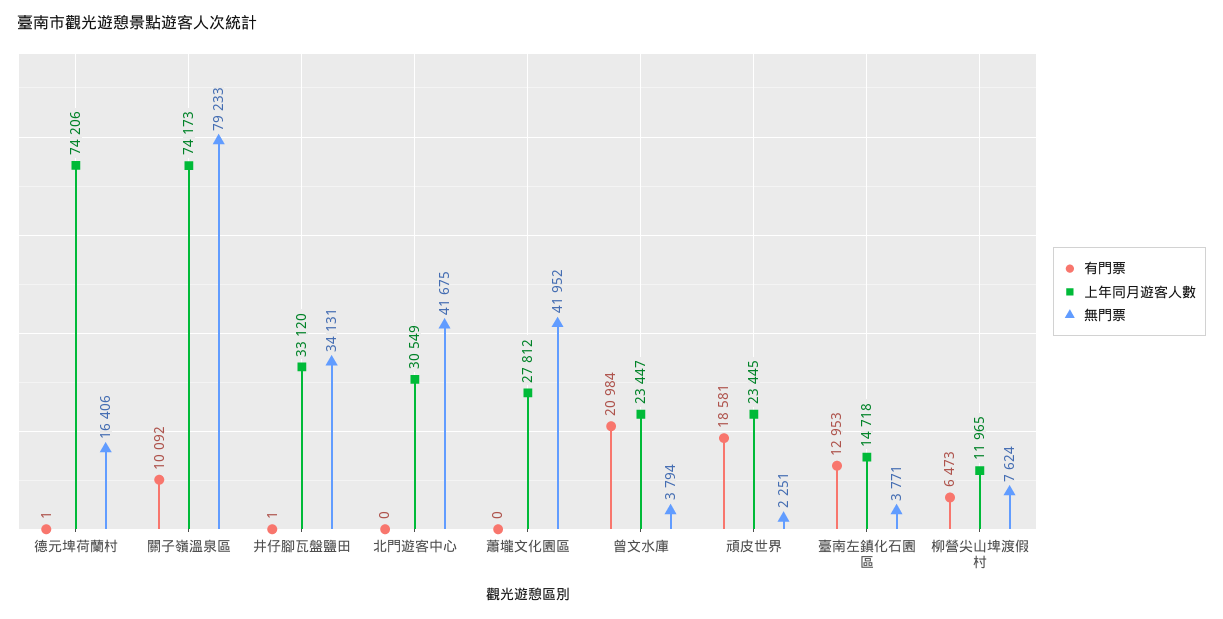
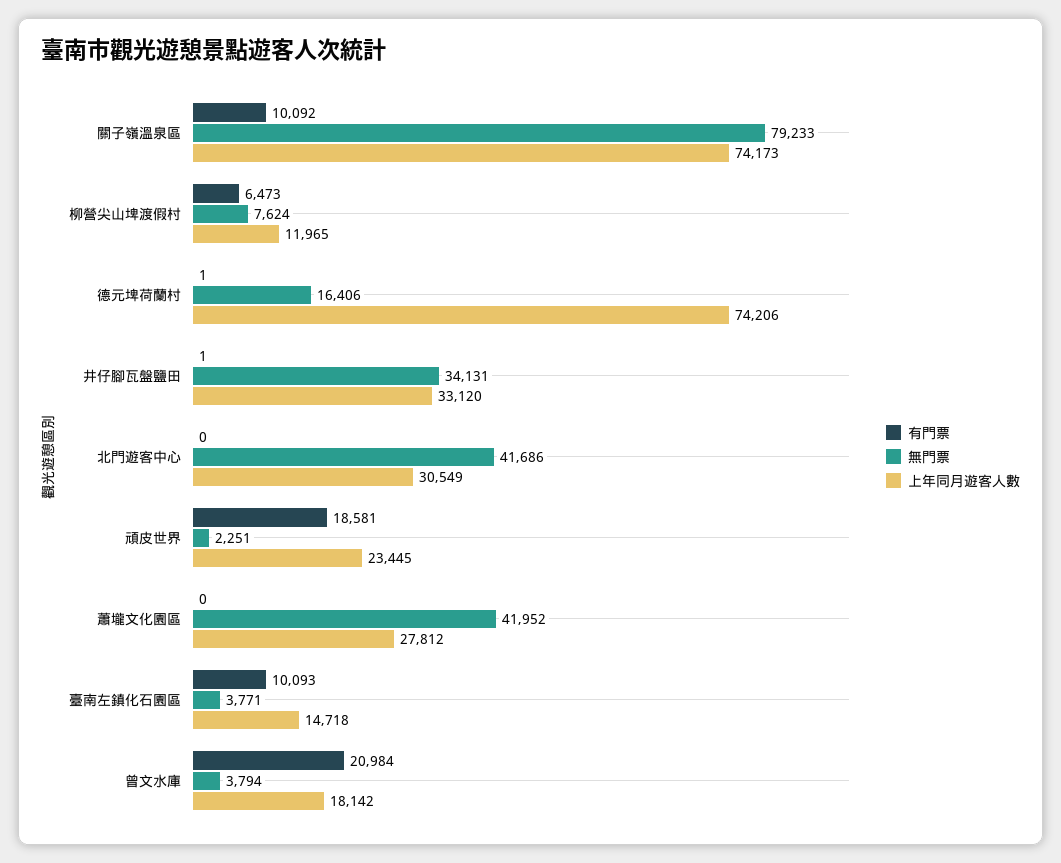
無門票, 北門遊客中心: 41675 -> 41686
上年同月遊客人數, 曾文水庫: 23447 -> 18142
有門票, 臺南左鎮化石園區: 12953 -> 10093

